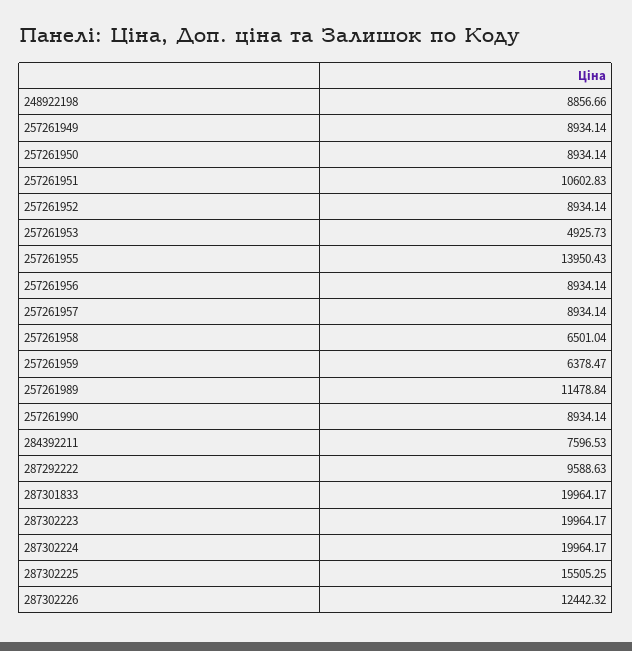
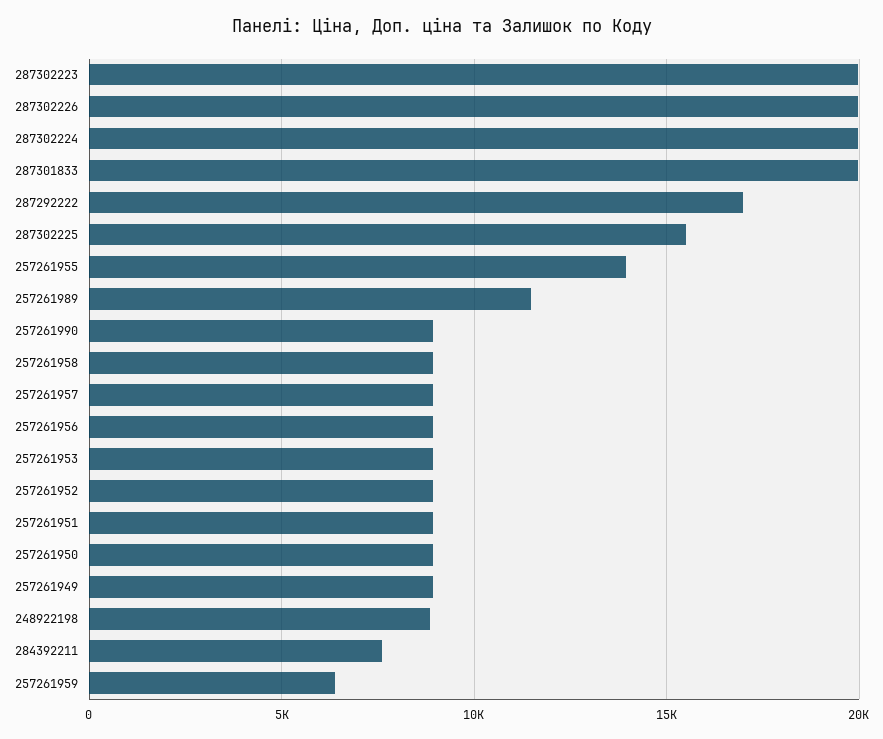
257261951: 10602.83 -> 9000
257261953: 4925.73 -> 9000
257261958: 6501.04 -> 9000
287292222: 9588.63 -> 17000
287302226: 12442.32 -> 20000

